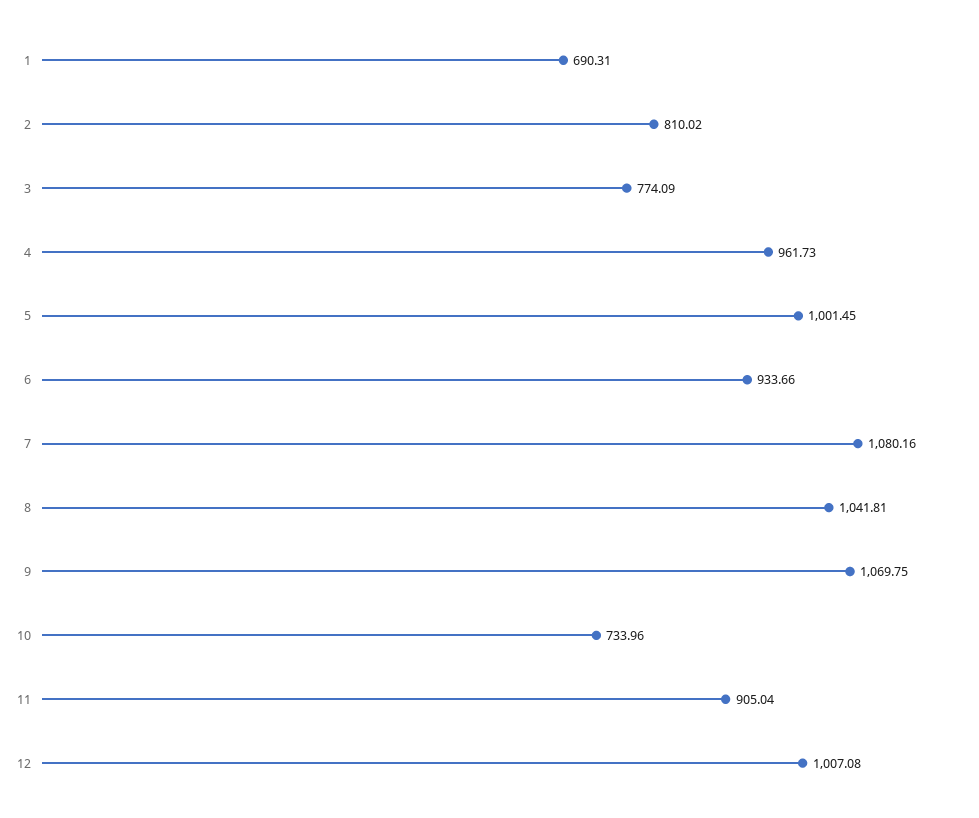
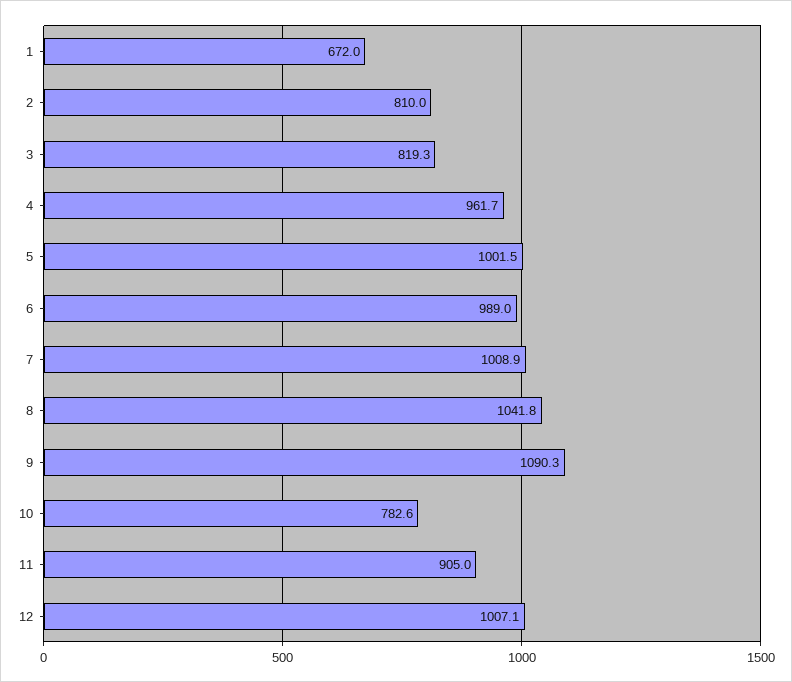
1: 690.31 -> 672
3: 774.09 -> 819.3
6: 933.66 -> 989
7: 1080.16 -> 1008.9
9: 1069.75 -> 1090.3
10: 733.96 -> 782.6

